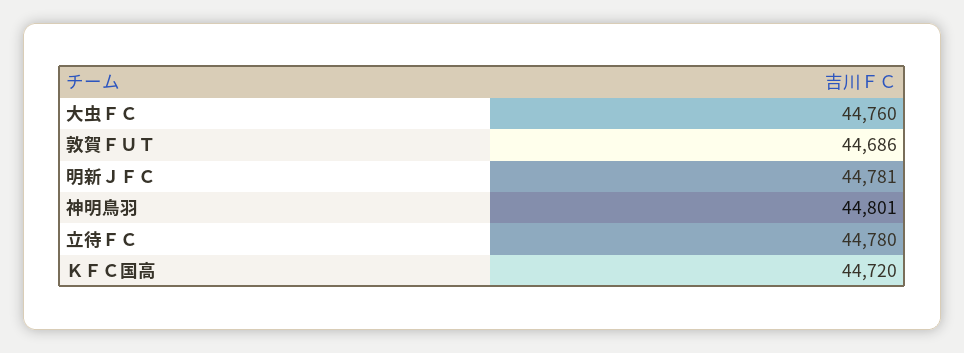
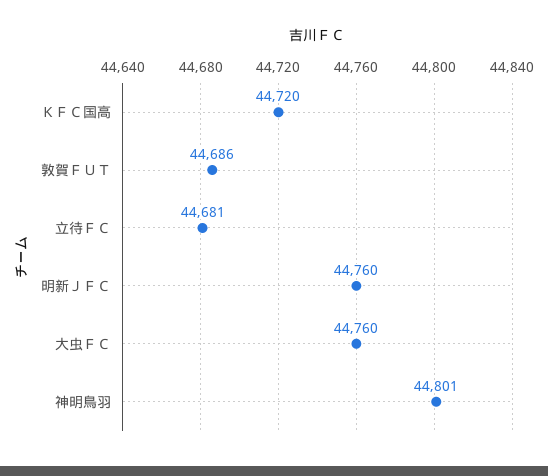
明新ＪＦＣ: 44781 -> 44760
立待ＦＣ: 44780 -> 44681

